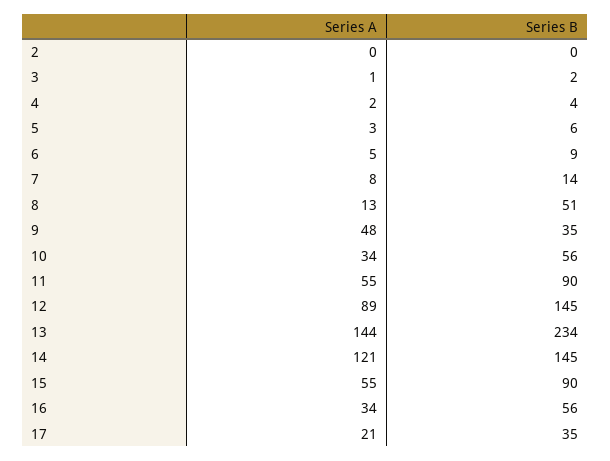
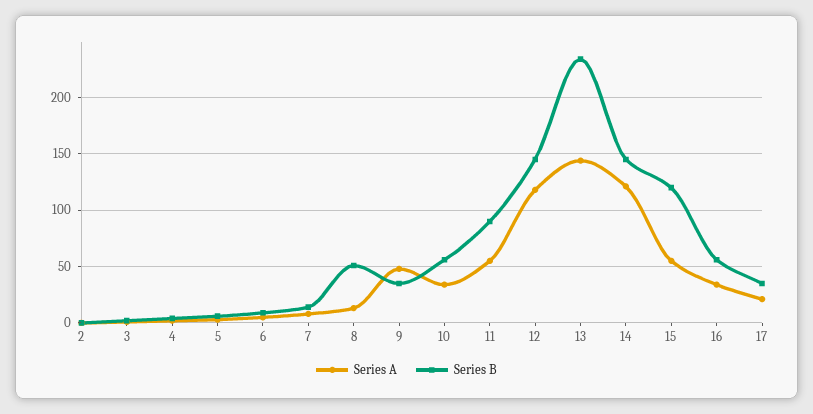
Series A, 12: 89 -> 120
Series B, 15: 90 -> 120

